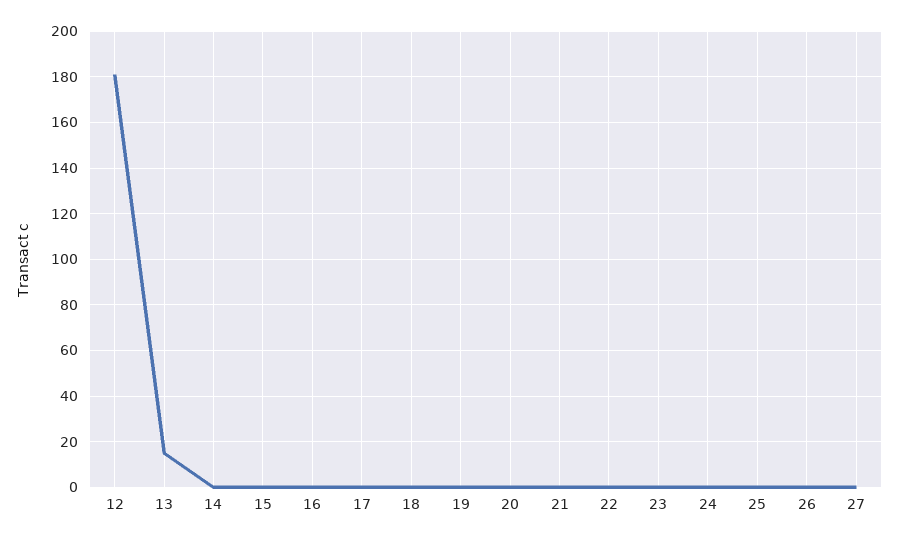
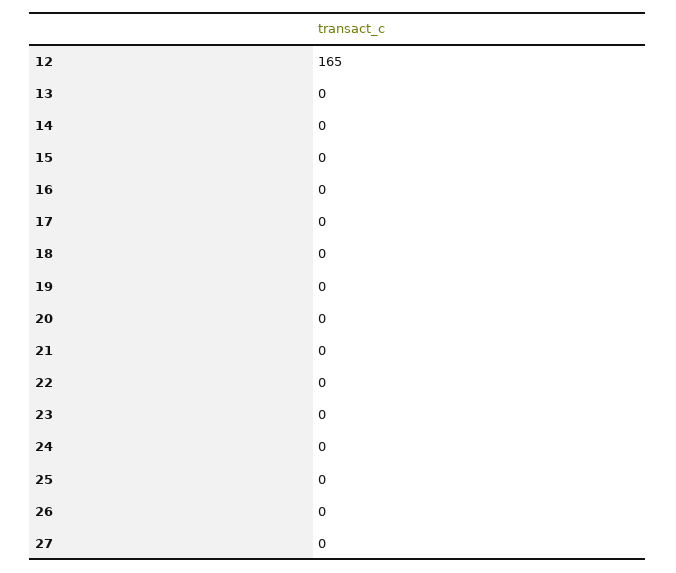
12: 180 -> 165
13: 15 -> 0

